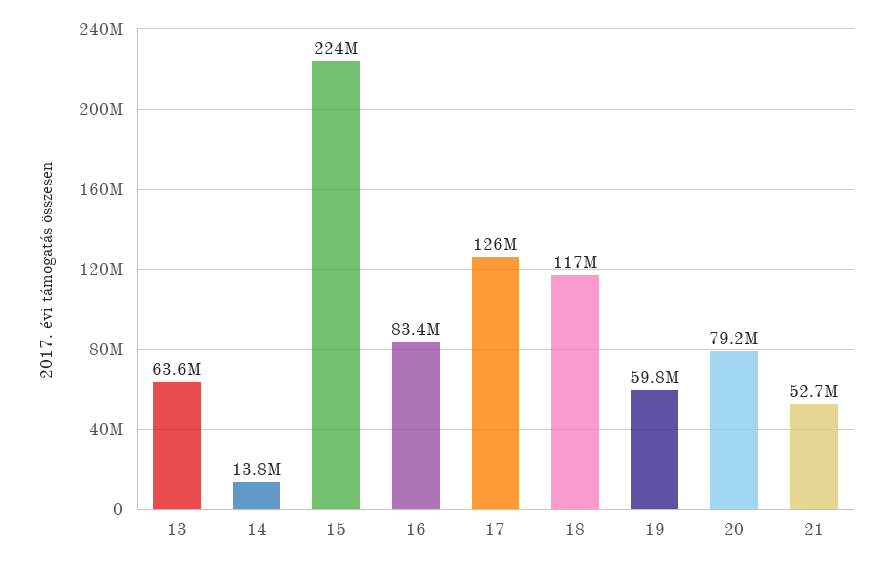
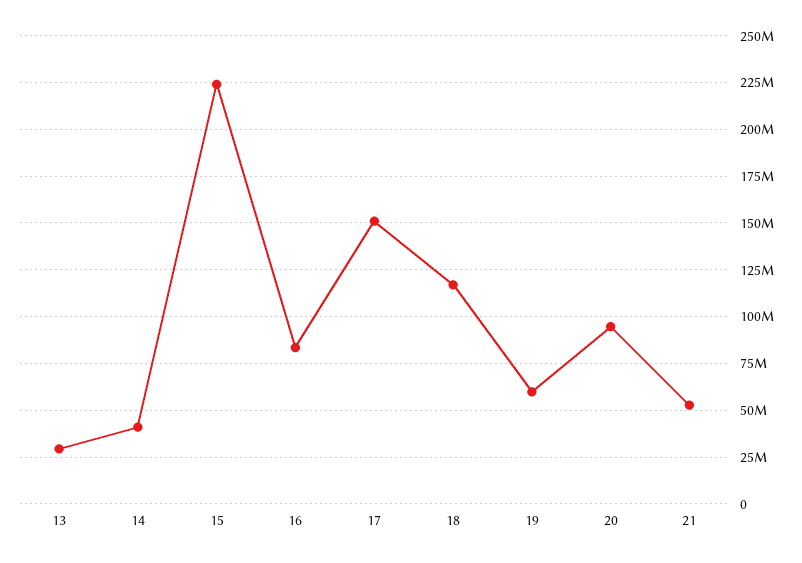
13: 63600000 -> 30000000
14: 13800000 -> 40000000
17: 126000000 -> 150000000
20: 79200000 -> 95000000

